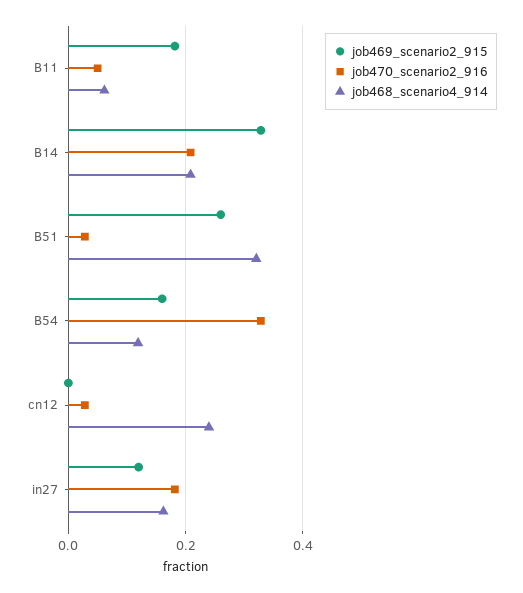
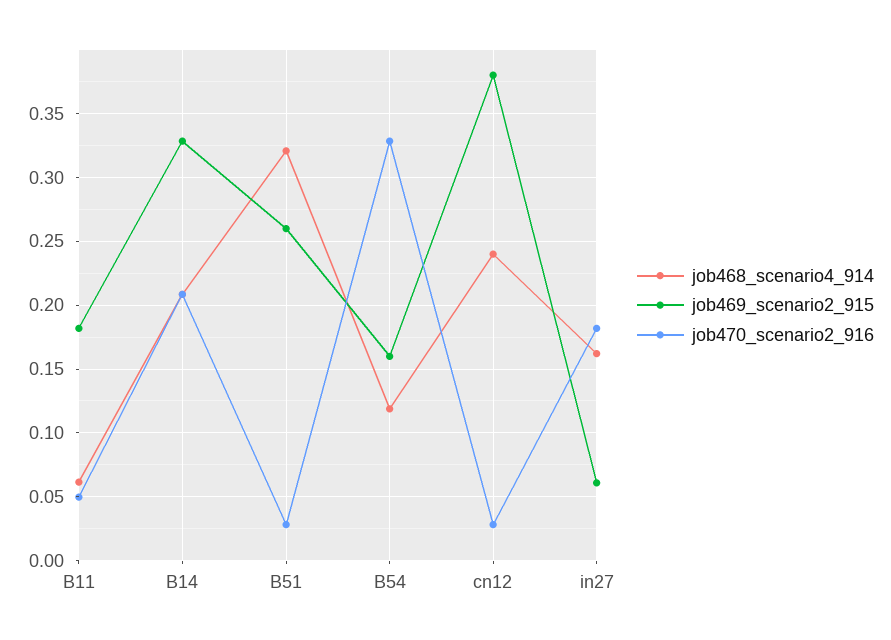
job469_scenario2_915, cn12: 0 -> 0.38
job469_scenario2_915, in27: 0.12 -> 0.06

